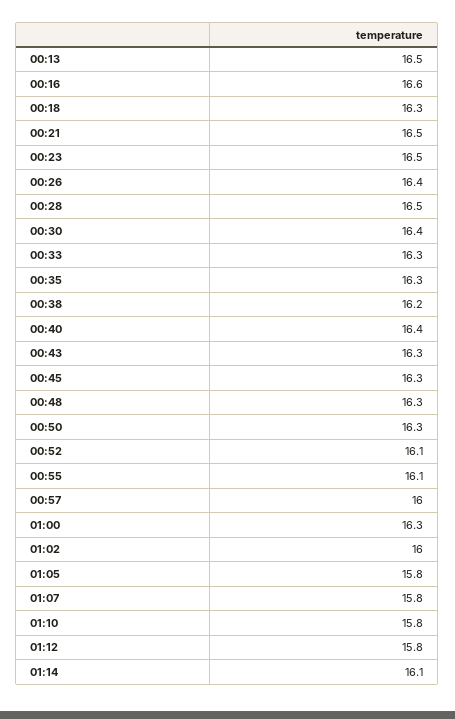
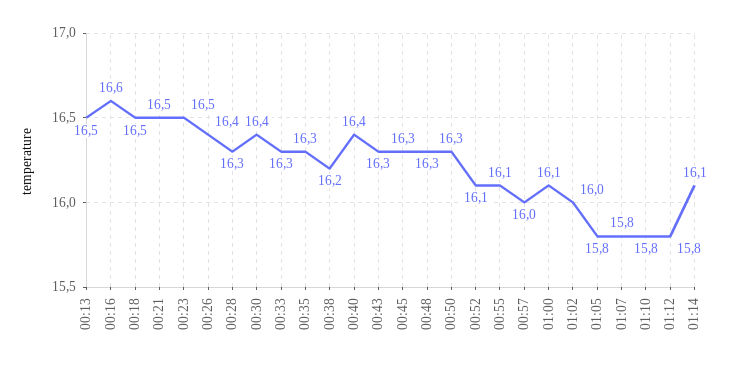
00:18: 16.3 -> 16.5
00:28: 16.5 -> 16.3
01:00: 16.3 -> 16.1

